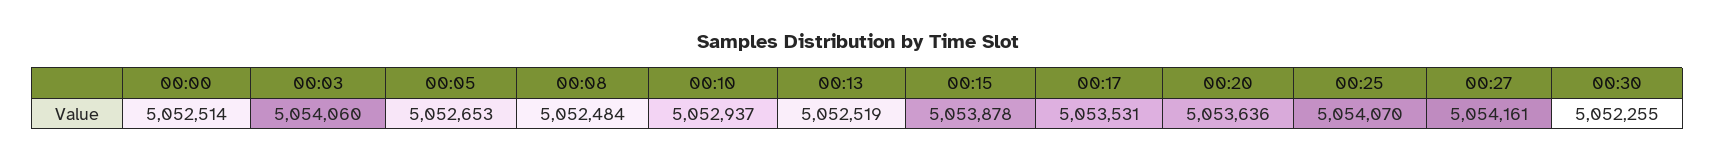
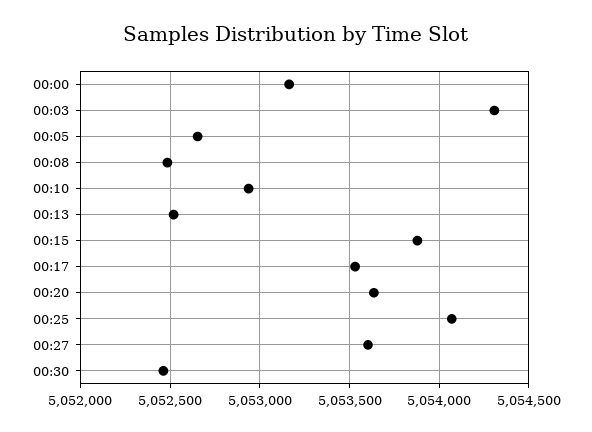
00:00: 5052514 -> 5053150
00:03: 5054060 -> 5054300
00:27: 5054161 -> 5053600
00:30: 5052255 -> 5052450

